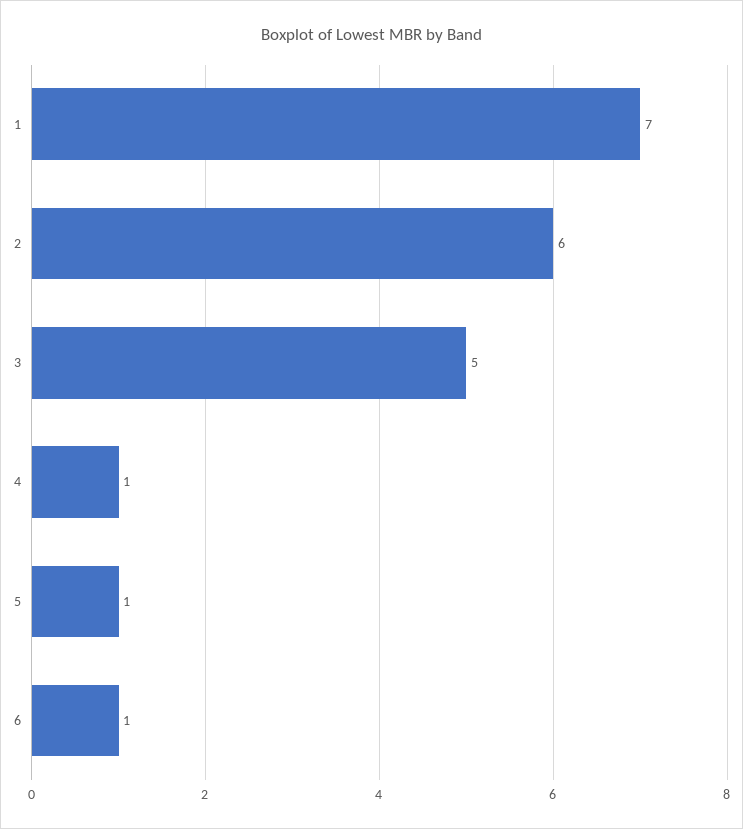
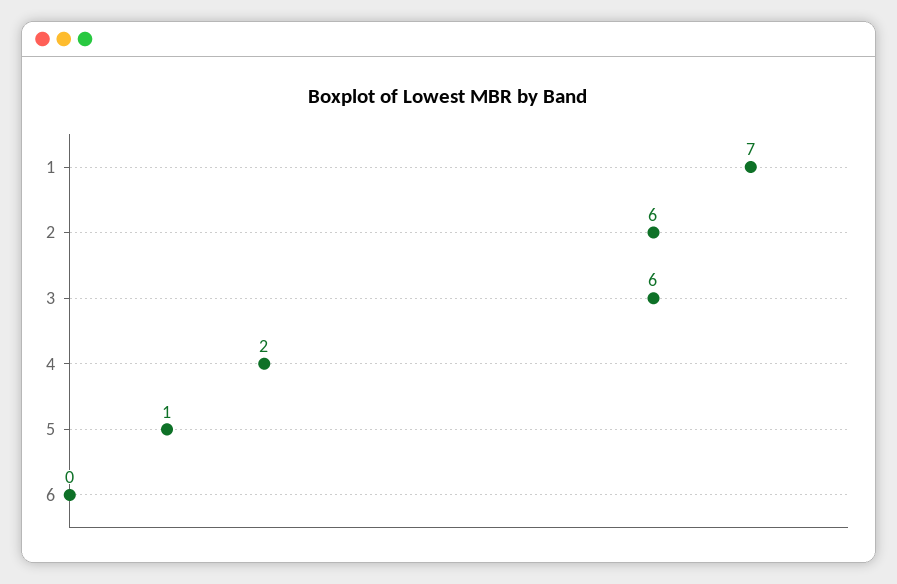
3: 5 -> 6
4: 1 -> 2
6: 1 -> 0

